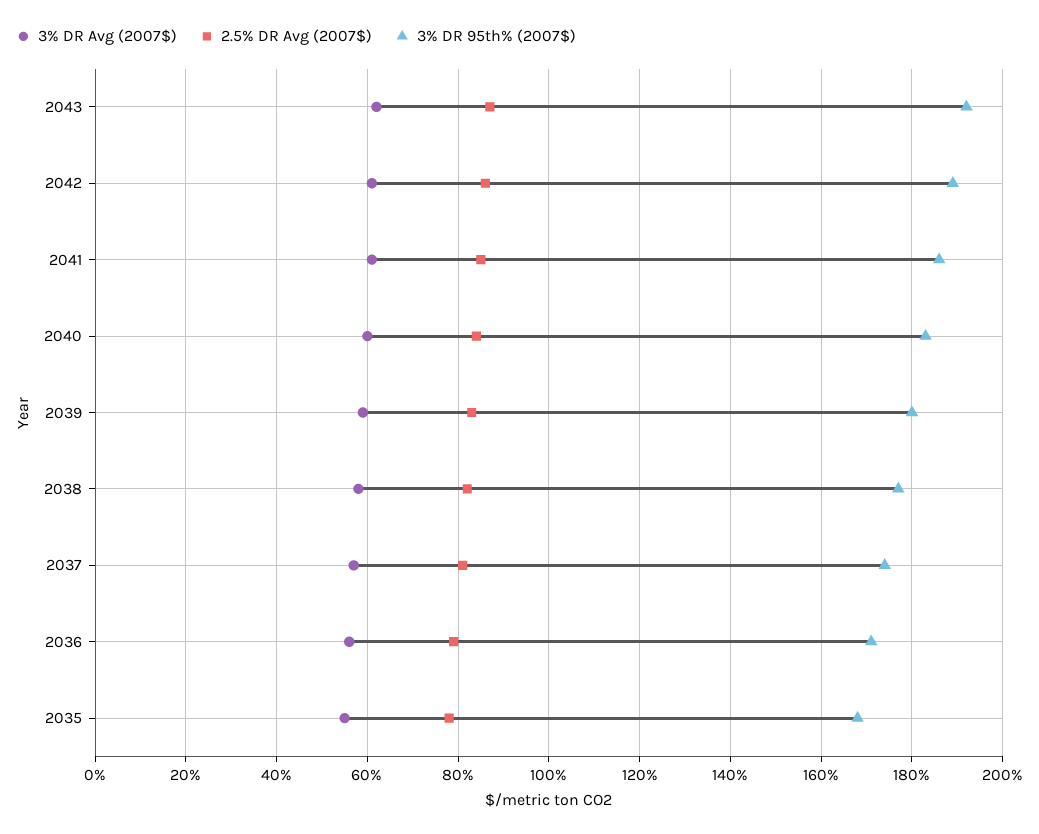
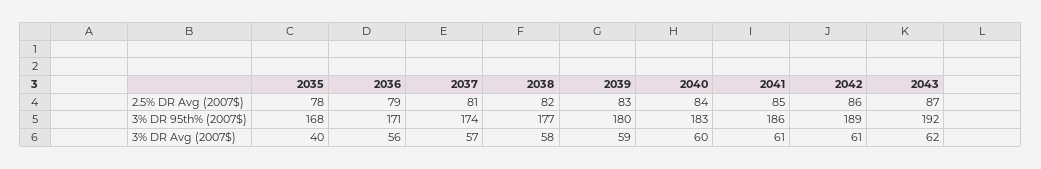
3% DR Avg (2007$), 2035: 55 -> 40

